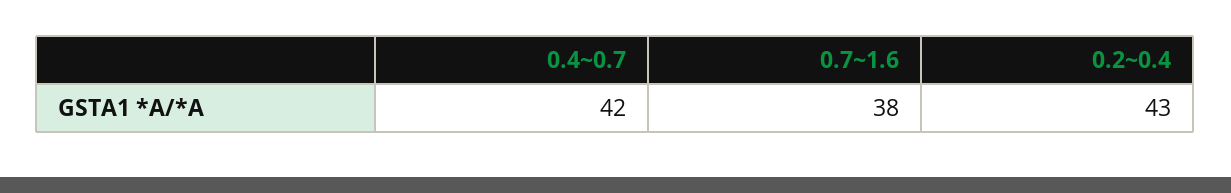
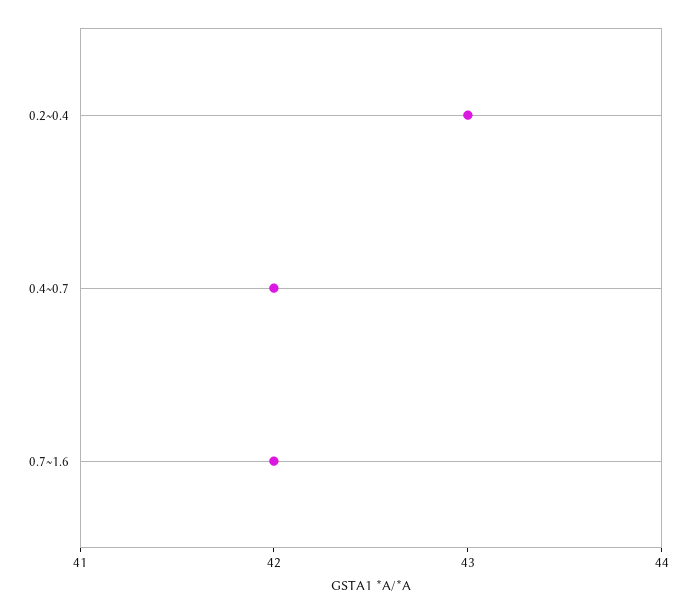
0.7~1.6: 38 -> 42

